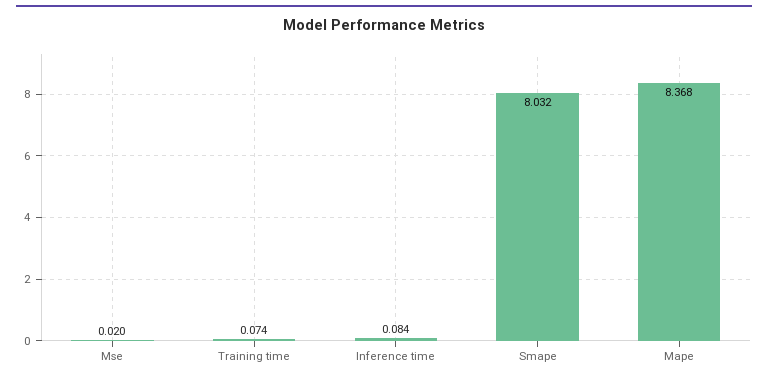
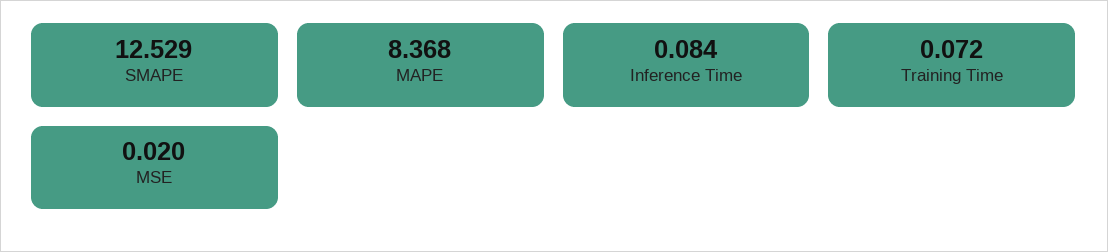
Training time: 0.074 -> 0.072
Smape: 8.032 -> 12.529

